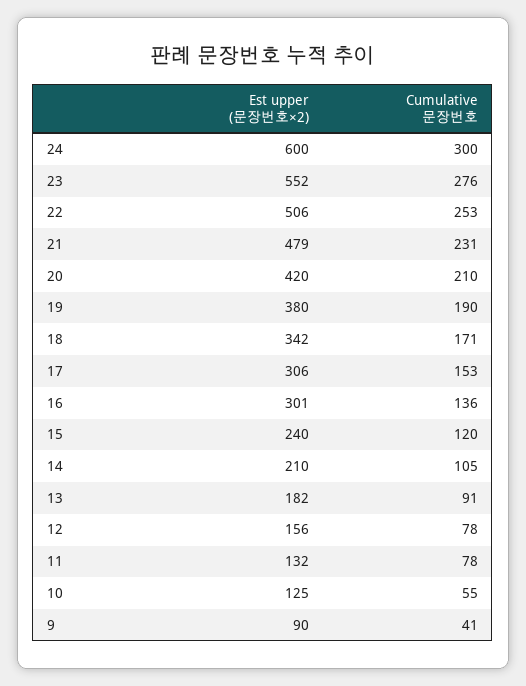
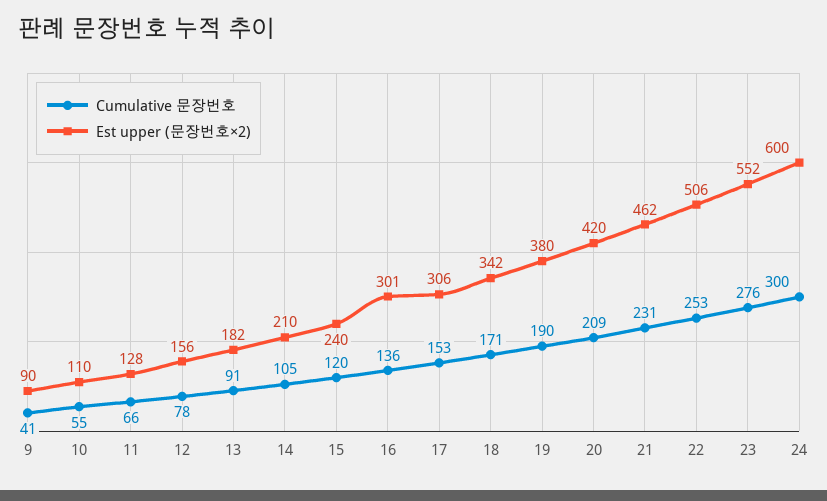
Est upper (문장번호×2), 21: 479 -> 462
Cumulative 문장번호, 20: 210 -> 209
Est upper (문장번호×2), 11: 132 -> 128
Cumulative 문장번호, 11: 78 -> 66
Est upper (문장번호×2), 10: 125 -> 110

